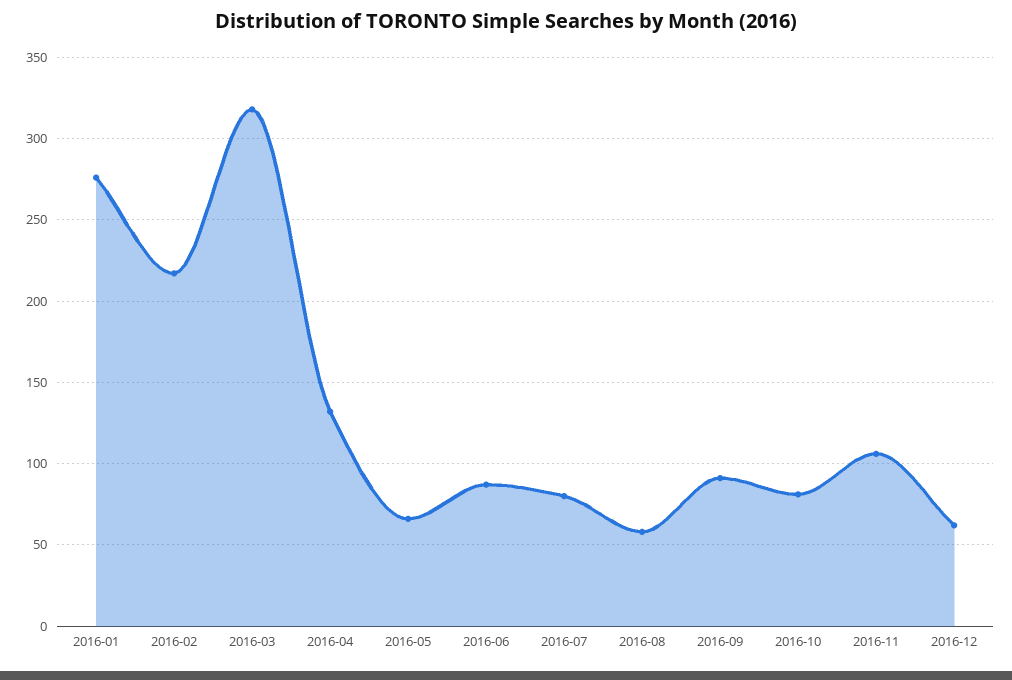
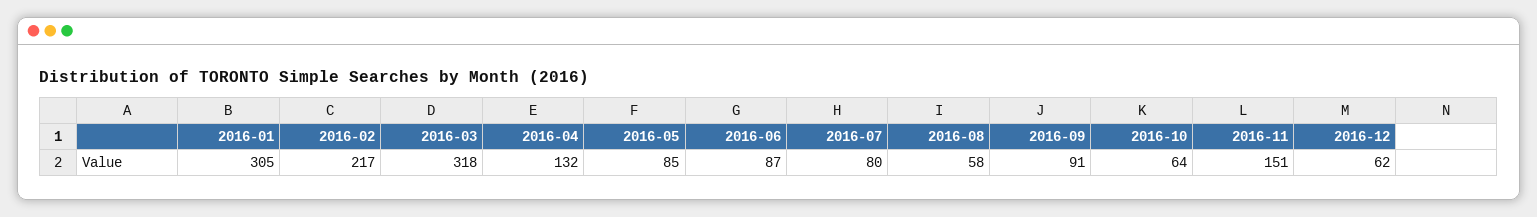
2016-01: 275 -> 305
2016-05: 65 -> 85
2016-10: 80 -> 64
2016-11: 105 -> 151

